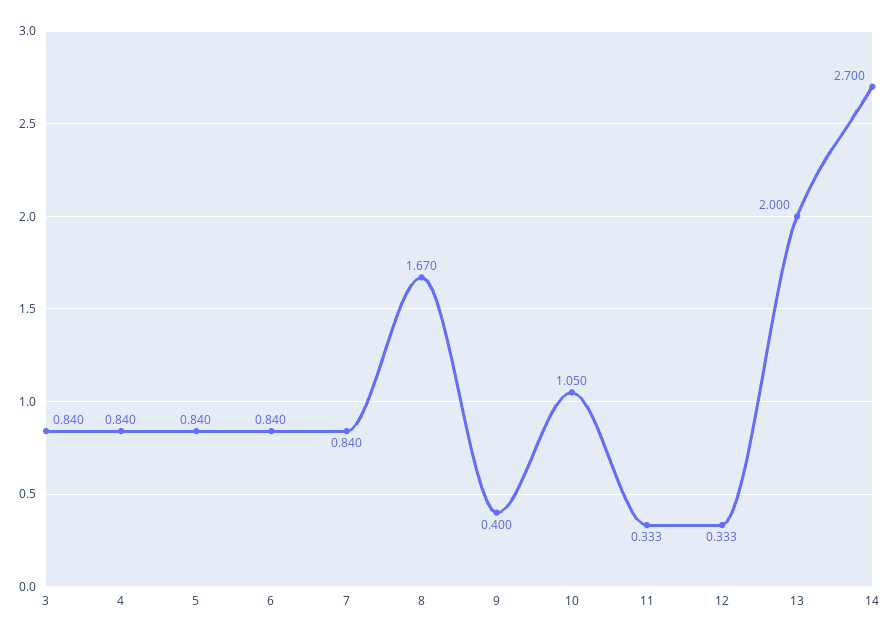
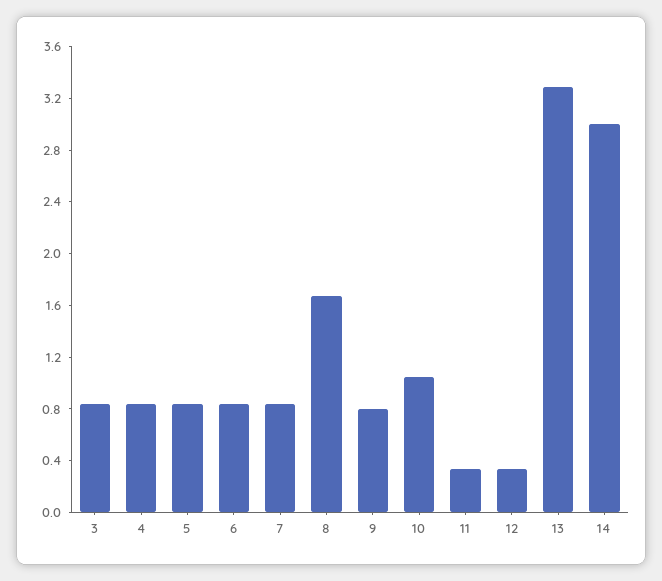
9: 0.4 -> 0.8
13: 2 -> 3.3
14: 2.7 -> 3

